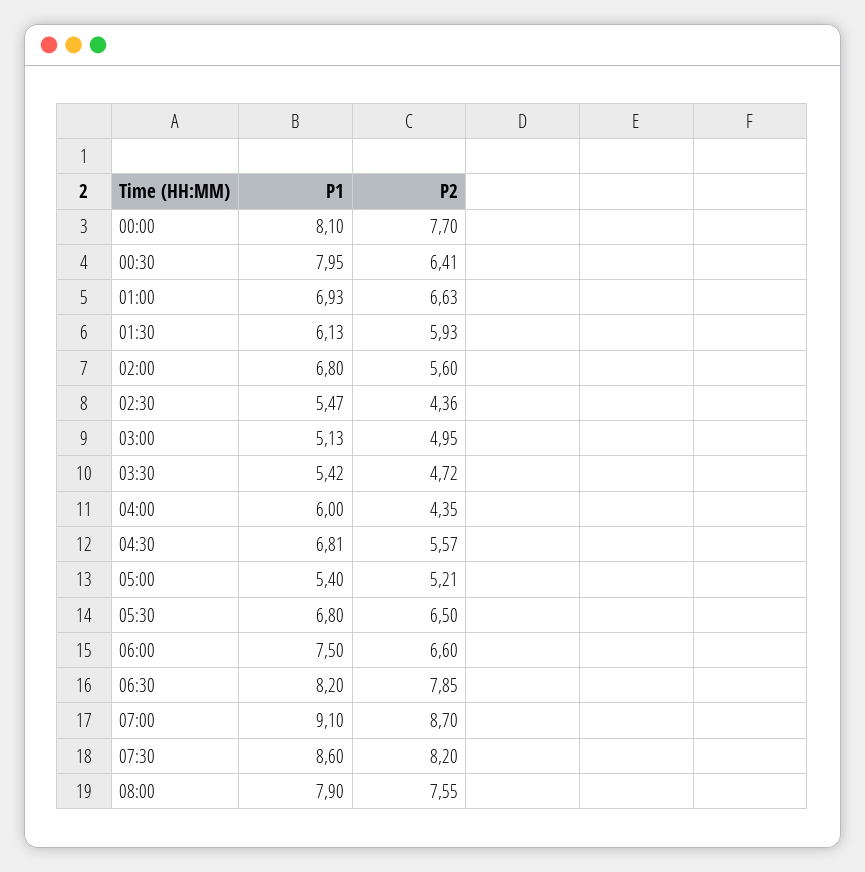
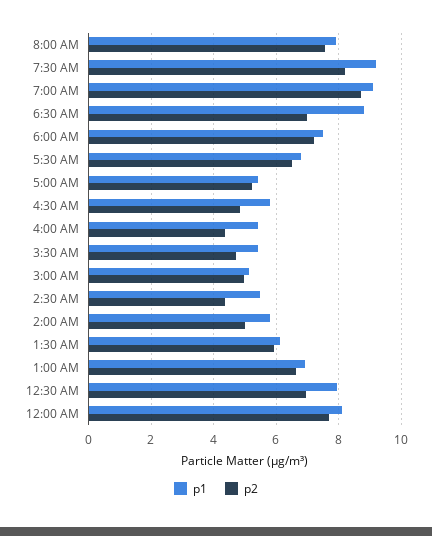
P2, 00:30: 6.41 -> 7
P1, 02:00: 6.8 -> 5.8
P2, 02:00: 5.6 -> 5
P1, 04:00: 6 -> 5.4
P1, 04:30: 6.81 -> 5.8
P2, 04:30: 5.57 -> 4.8
P2, 06:00: 6.6 -> 7.2
P1, 06:30: 8.2 -> 8.8
P2, 06:30: 7.85 -> 7
P1, 07:30: 8.6 -> 9.2

